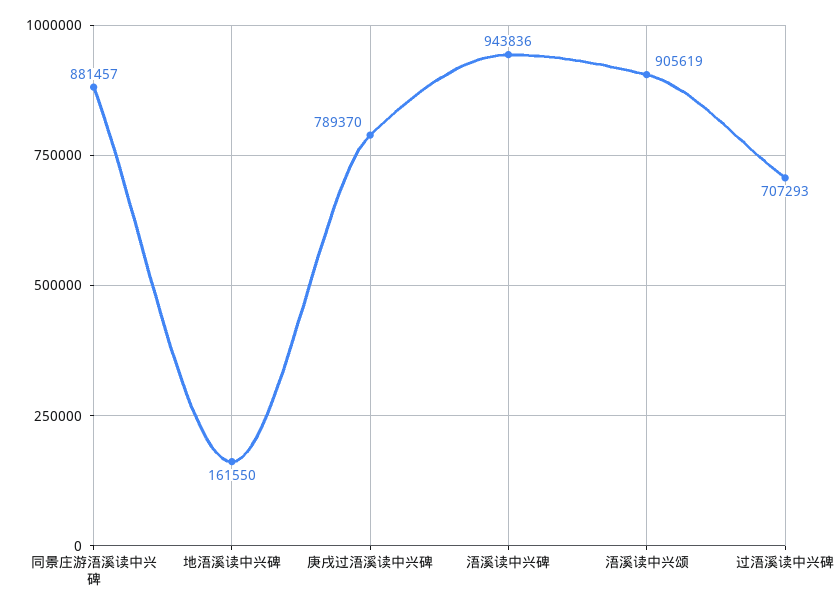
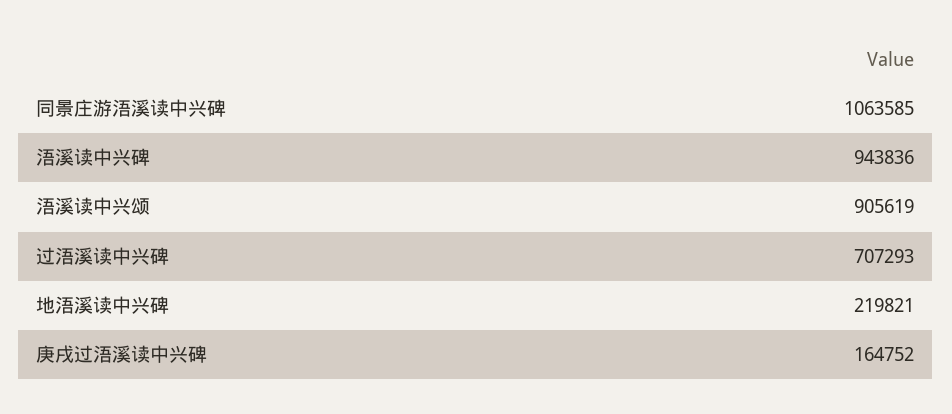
同景庄游浯溪读中兴碑: 881457 -> 1063585
地浯溪读中兴碑: 161550 -> 219821
庚戌过浯溪读中兴碑: 789370 -> 164752

